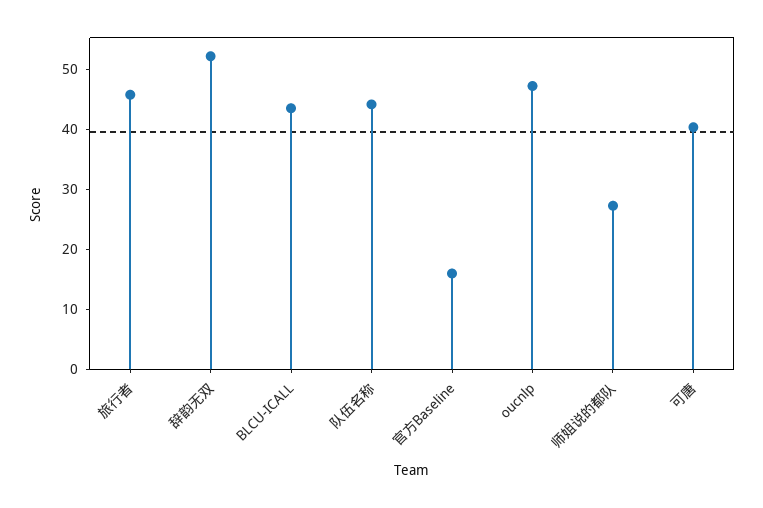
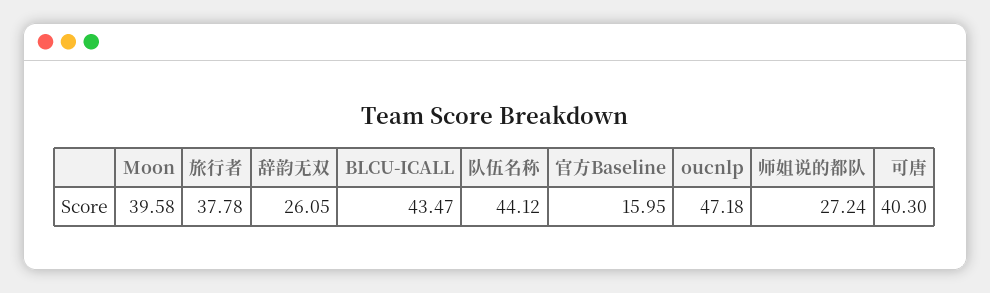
旅行者: 46 -> 37.78
辞韵无双: 52 -> 26.05
Moon: none -> 39.58

